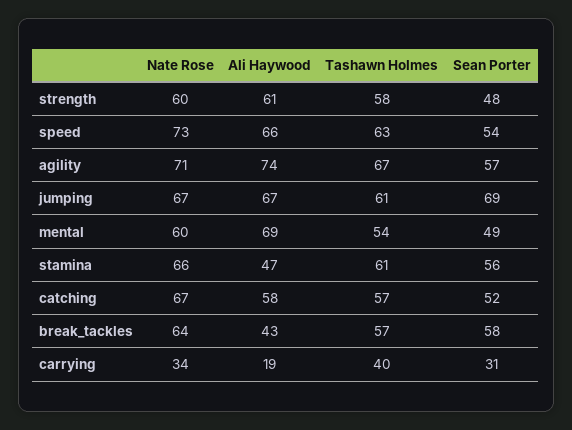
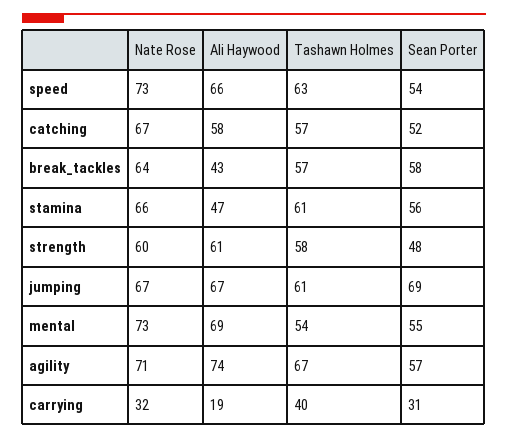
Nate Rose, mental: 60 -> 73
Sean Porter, mental: 49 -> 55
Nate Rose, carrying: 34 -> 32

